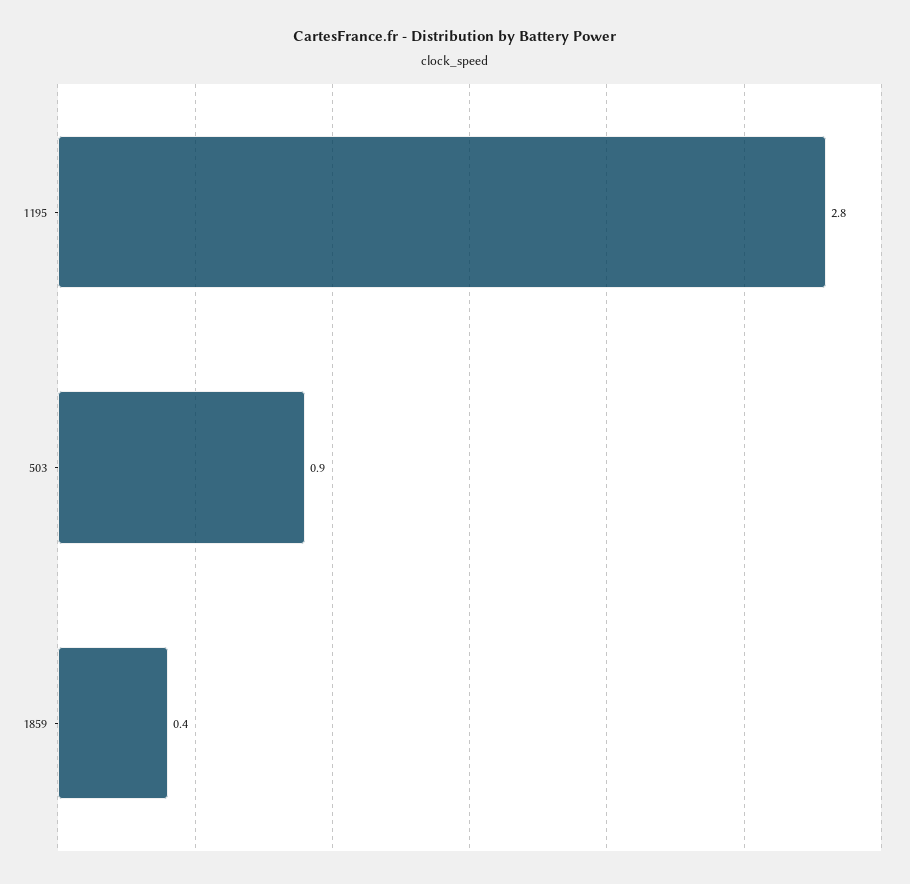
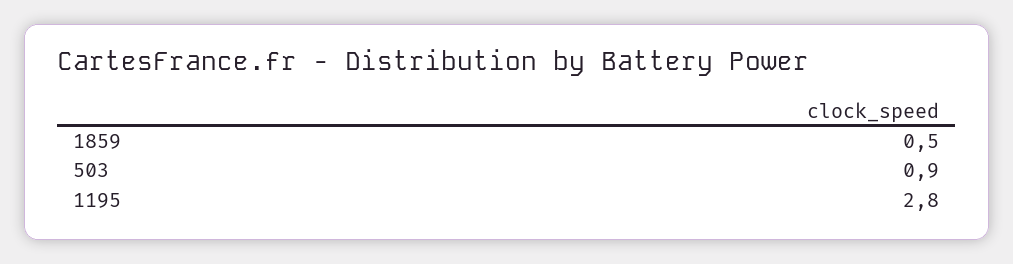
1859: 0.4 -> 0.5

